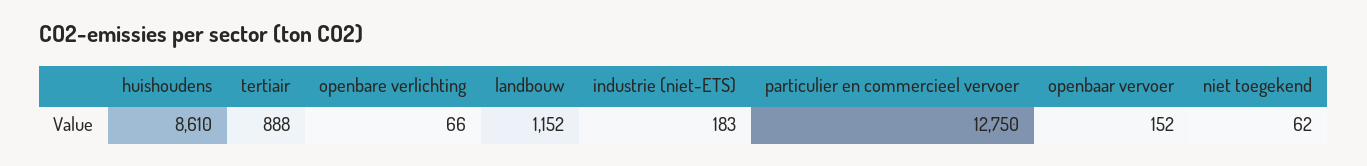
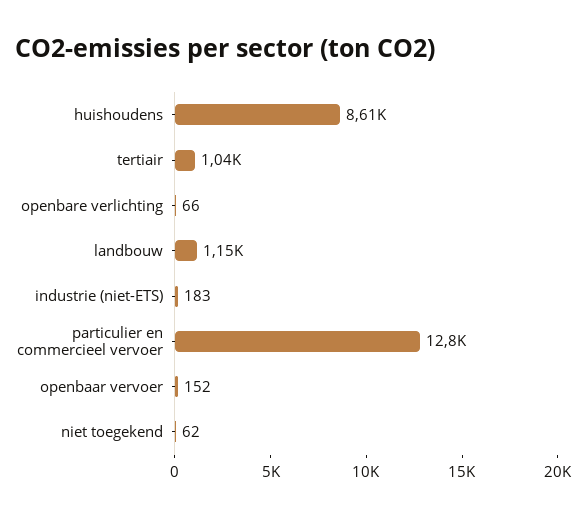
tertiair: 888 -> 1040

